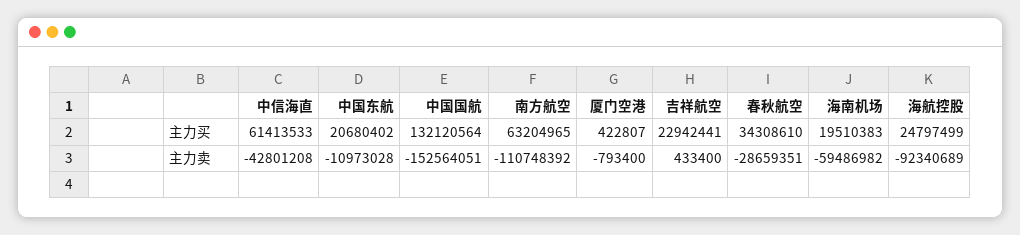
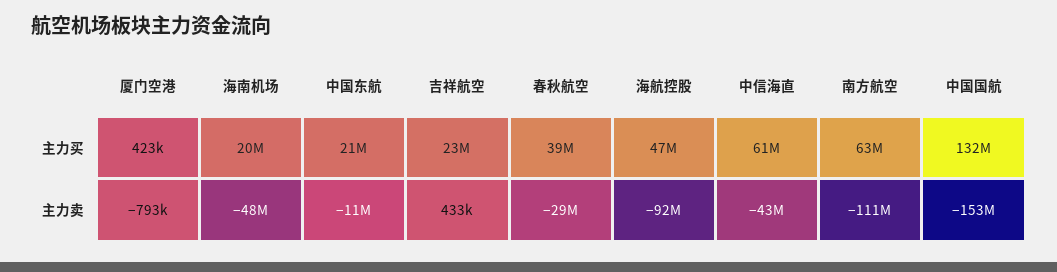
春秋航空, 主力买: 34308610 -> 39000000
海航控股, 主力买: 24797499 -> 47000000
海南机场, 主力卖: -59486982 -> -48000000

